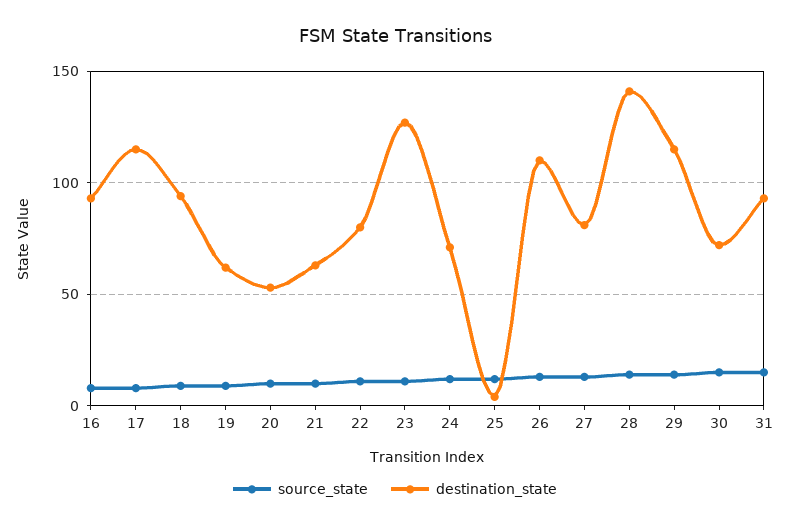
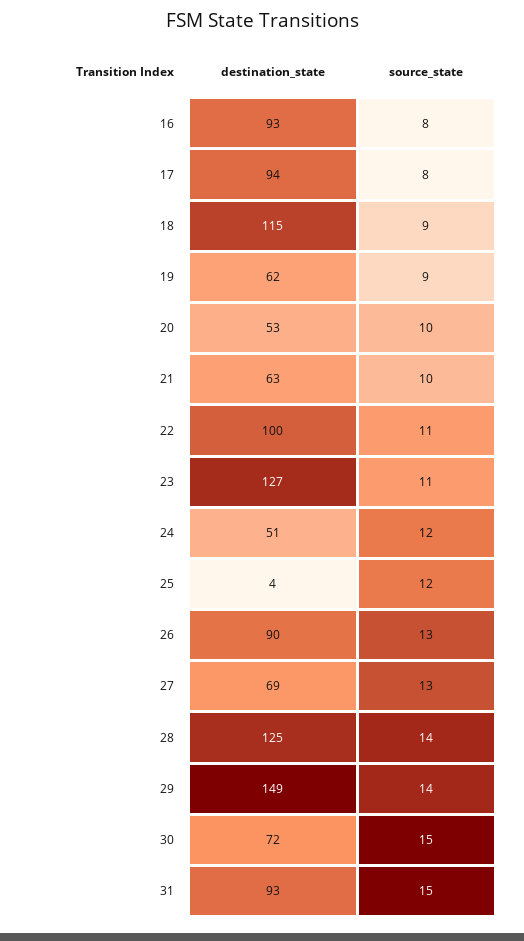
destination_state, 17: 115 -> 94
destination_state, 18: 95 -> 115
destination_state, 22: 80 -> 100
destination_state, 24: 70 -> 51
destination_state, 26: 110 -> 90
destination_state, 27: 80 -> 69
destination_state, 28: 140 -> 125
destination_state, 29: 115 -> 149

